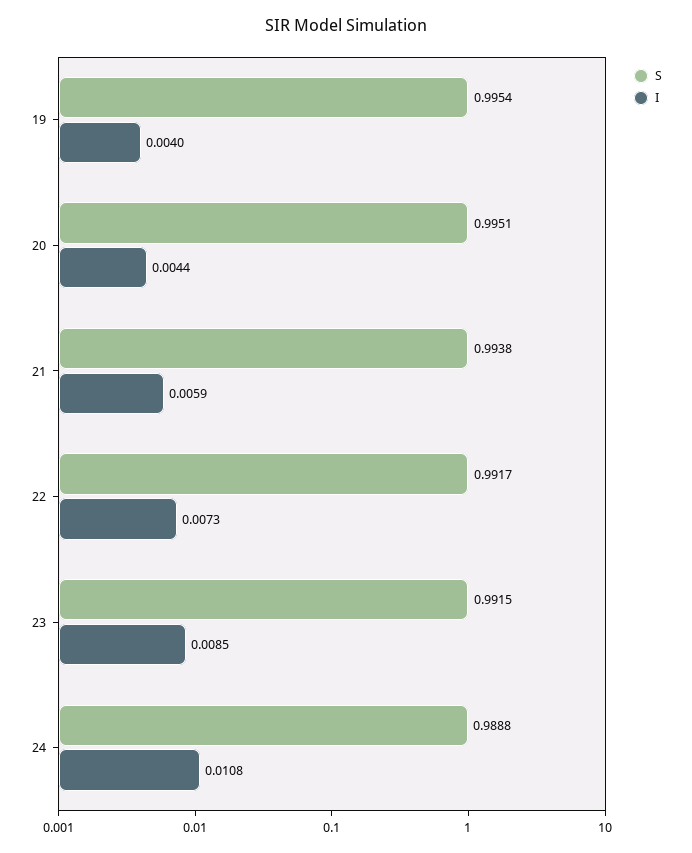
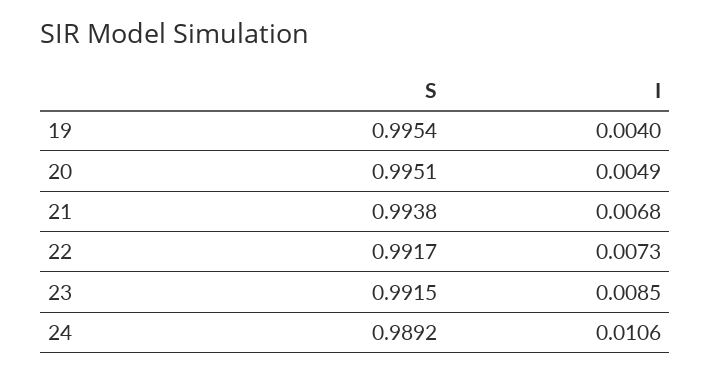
I, 20: 0.0044 -> 0.0049
I, 21: 0.0059 -> 0.0068
S, 24: 0.9888 -> 0.9892
I, 24: 0.0108 -> 0.0106

